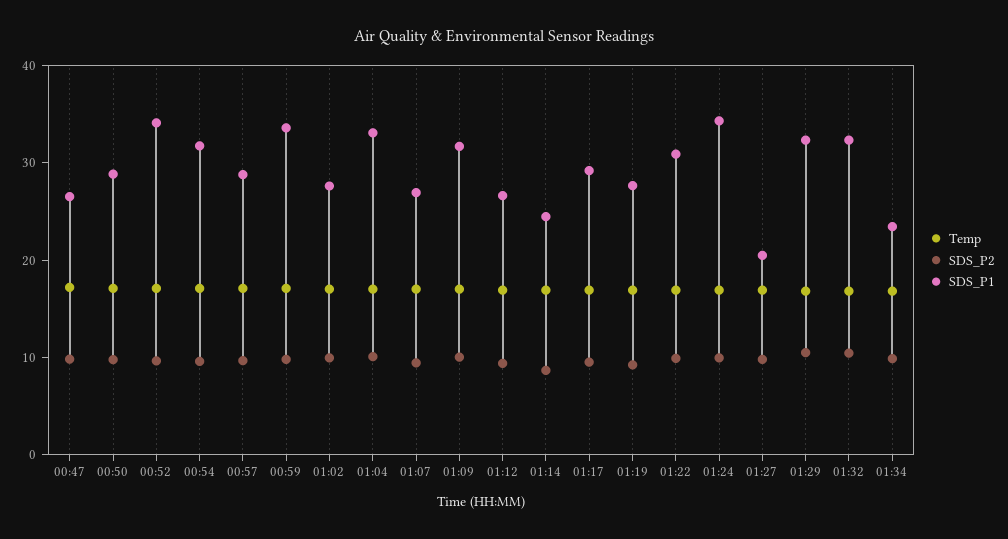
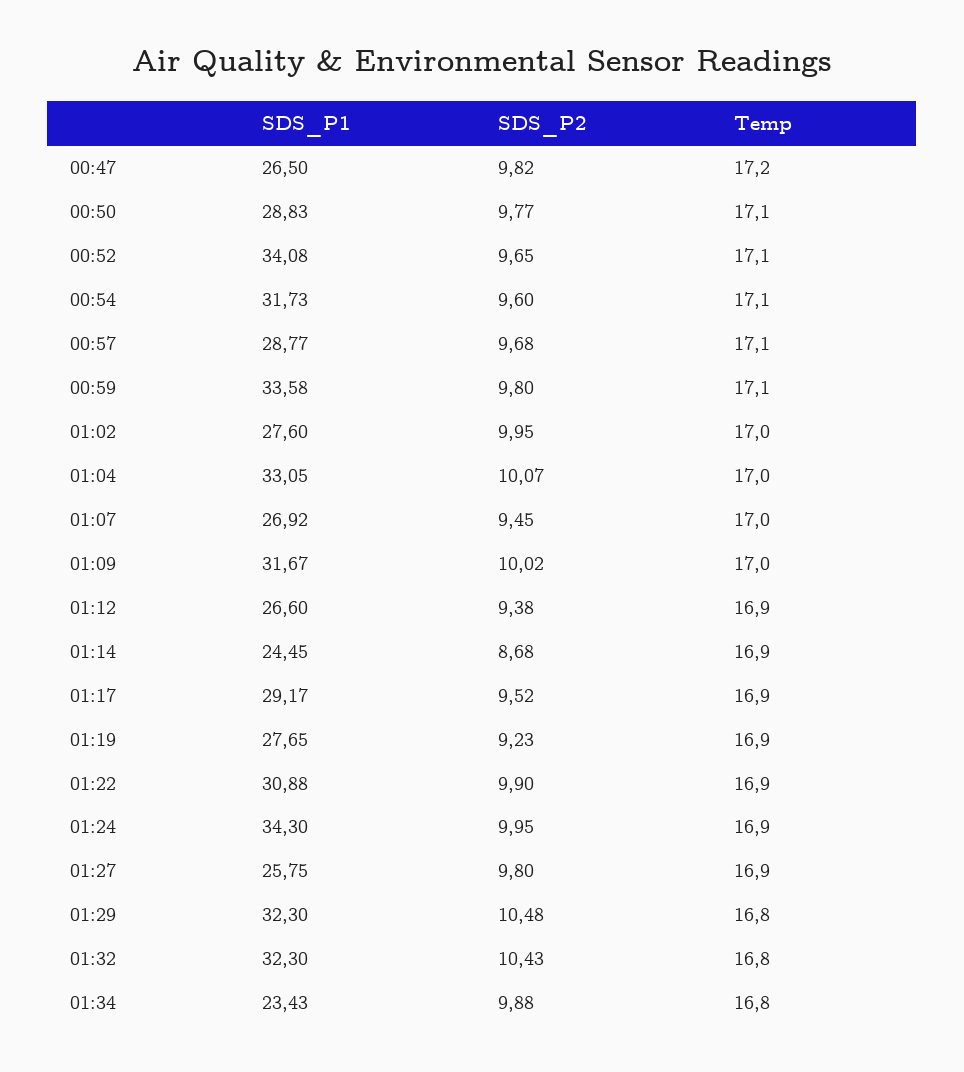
SDS_P1, 01:27: 20 -> 25.75

